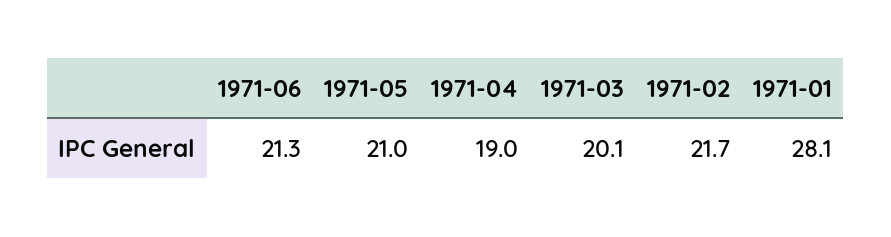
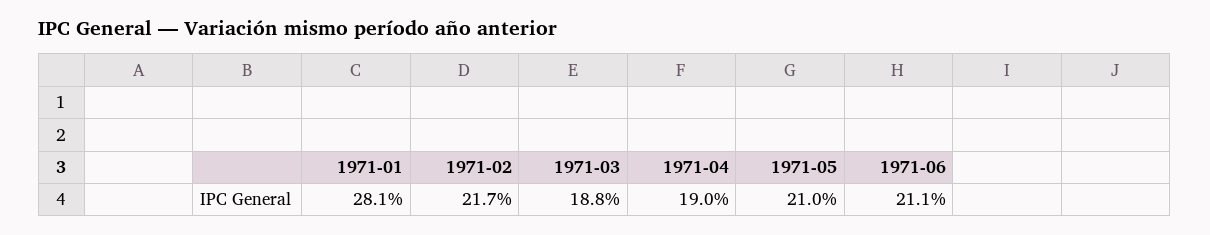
1971-06: 21.3 -> 21.1
1971-03: 20.1 -> 18.8

